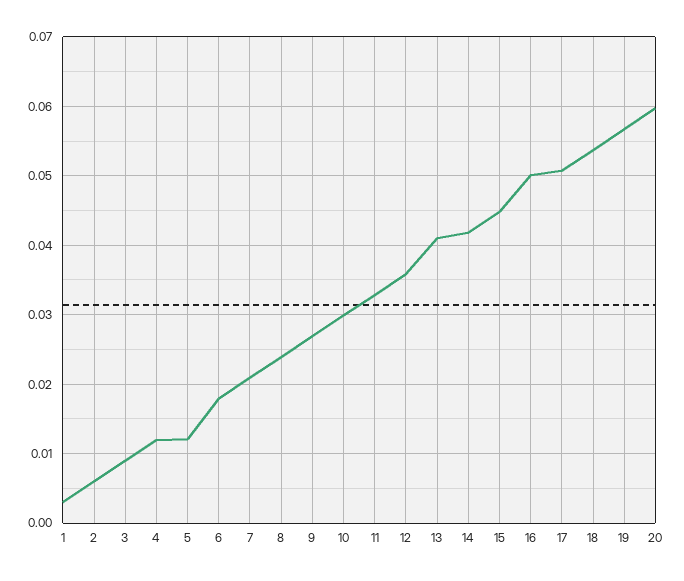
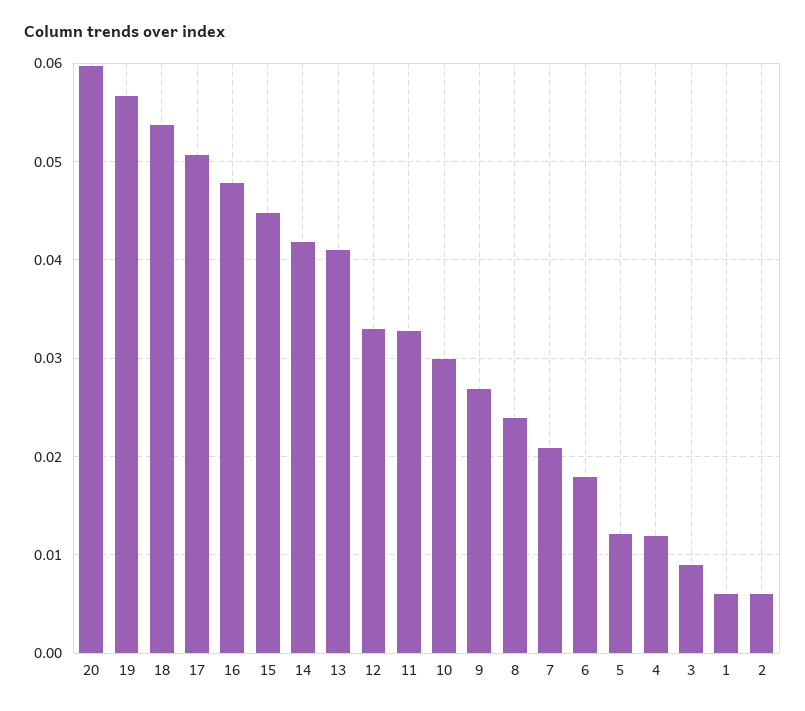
1: 0.003 -> 0.006
12: 0.036 -> 0.033
16: 0.05 -> 0.048

